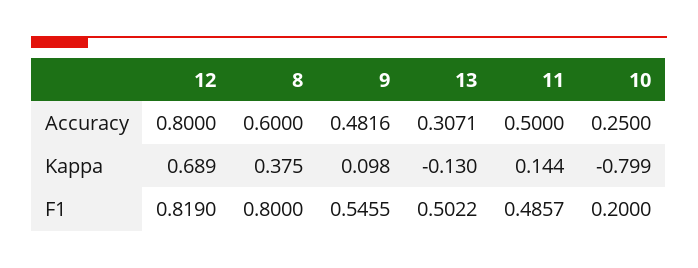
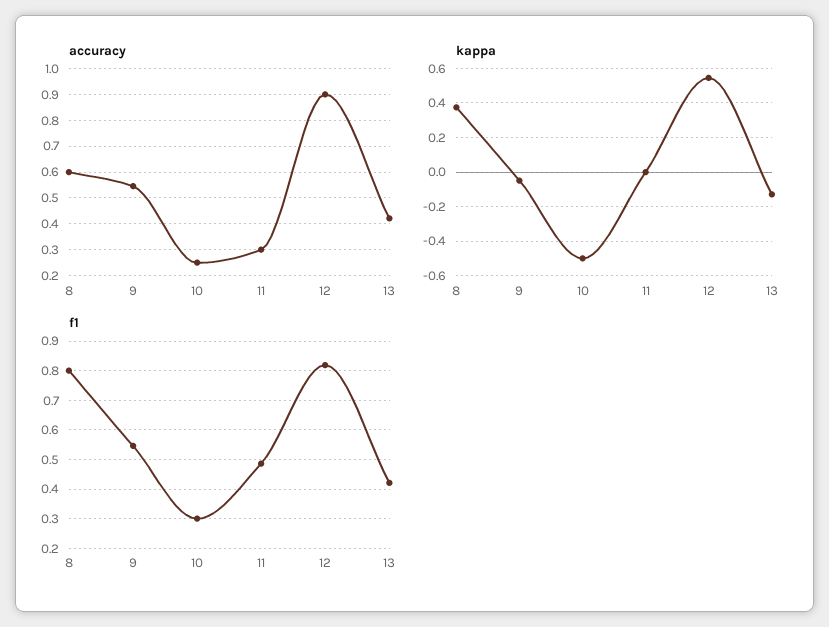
Accuracy, 12: 0.8 -> 0.9
Accuracy, 9: 0.4816 -> 0.55
Accuracy, 13: 0.3071 -> 0.425
Accuracy, 11: 0.5 -> 0.3
Kappa, 12: 0.689 -> 0.55
Kappa, 9: 0.098 -> -0.05
Kappa, 11: 0.144 -> 0
Kappa, 10: -0.799 -> -0.5
F1, 13: 0.5022 -> 0.425
F1, 10: 0.2 -> 0.3

